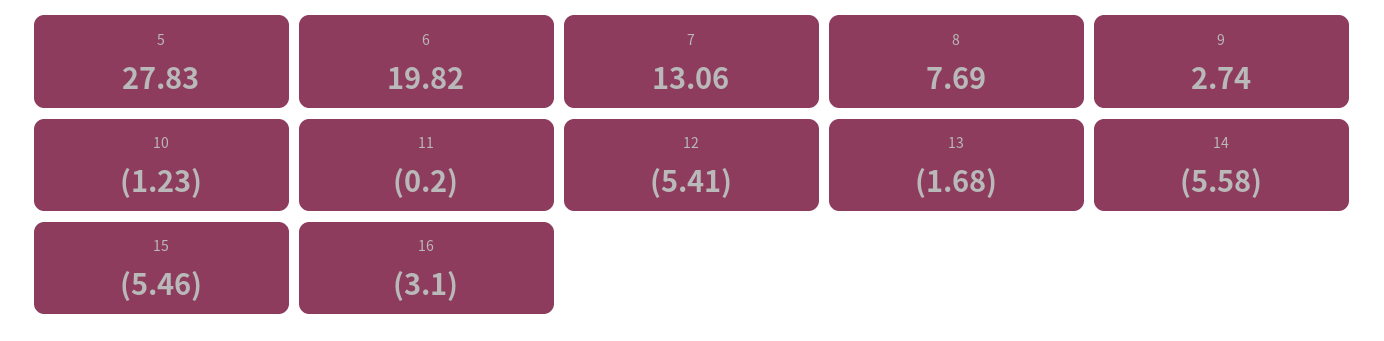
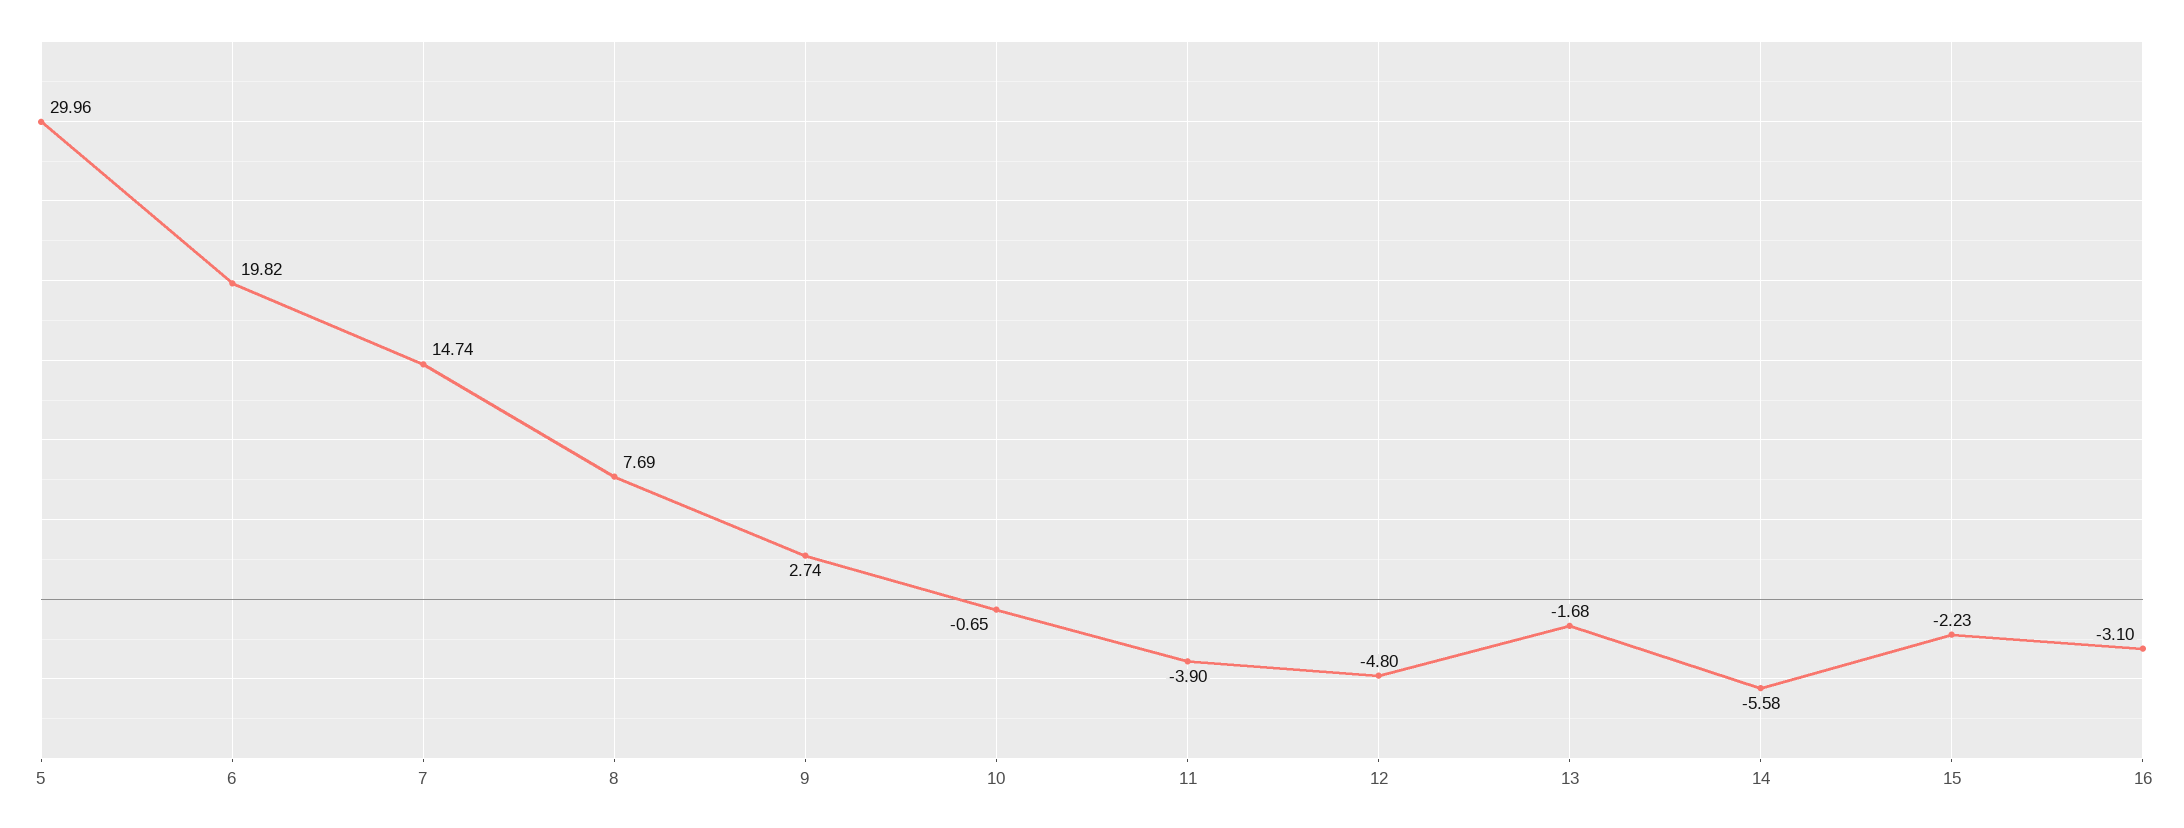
5: 27.83 -> 29.96
7: 13.06 -> 14.74
10: -1.23 -> -0.65
11: -0.2 -> -3.9
12: -5.41 -> -4.8
15: -5.46 -> -2.23

